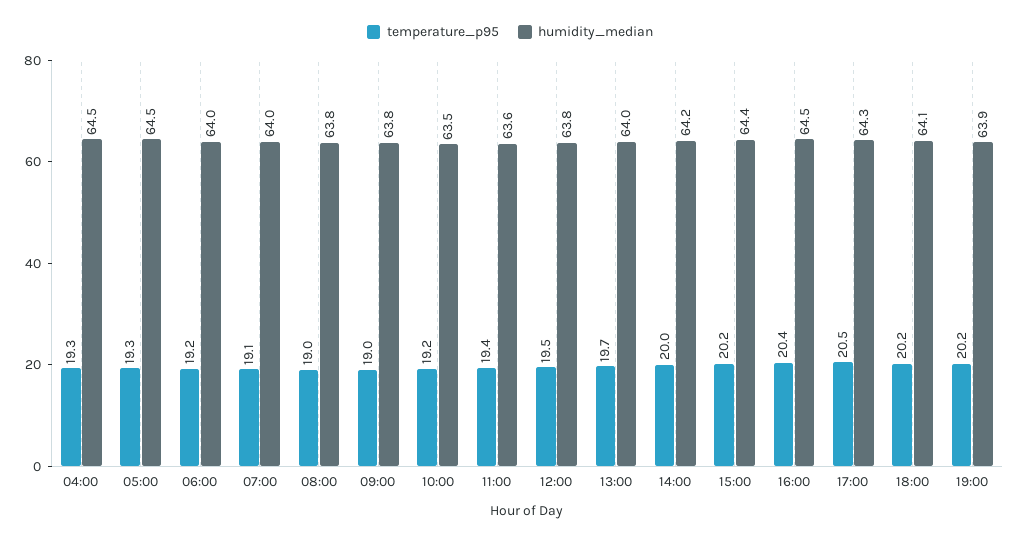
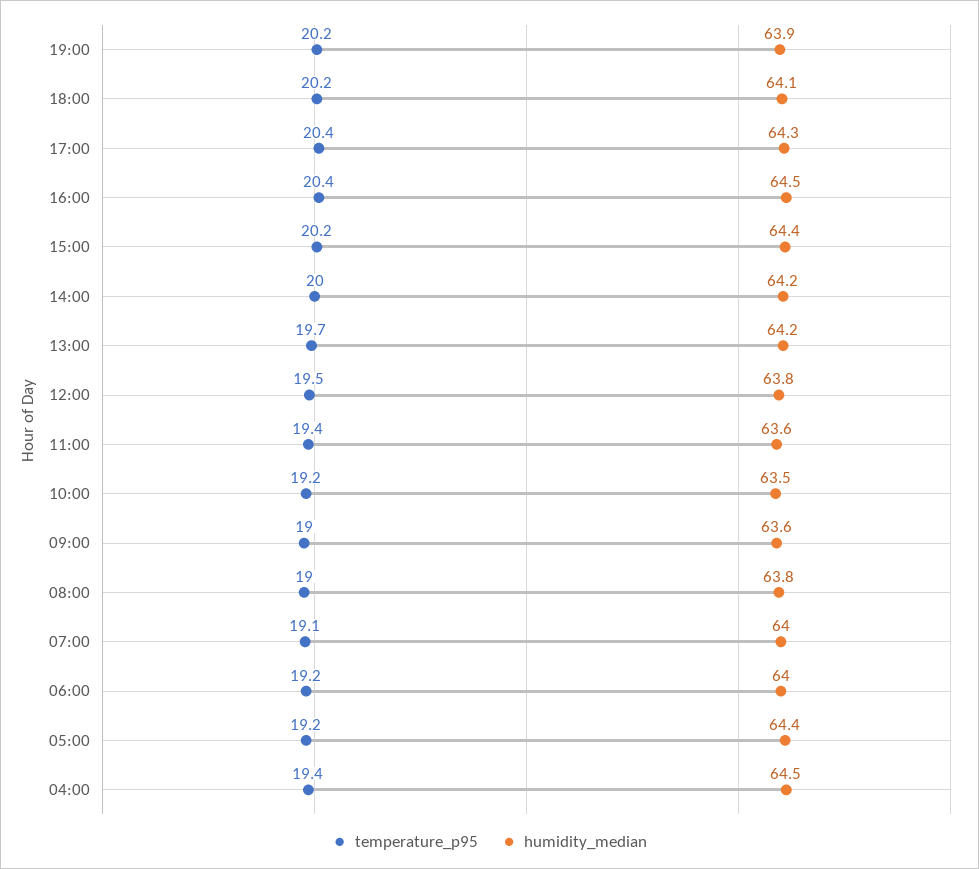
temperature_p95, 04:00: 19.3 -> 19.4
temperature_p95, 05:00: 19.3 -> 19.2
humidity_median, 05:00: 64.5 -> 64.4
humidity_median, 09:00: 63.8 -> 63.6
humidity_median, 13:00: 64 -> 64.2
temperature_p95, 17:00: 20.5 -> 20.4

